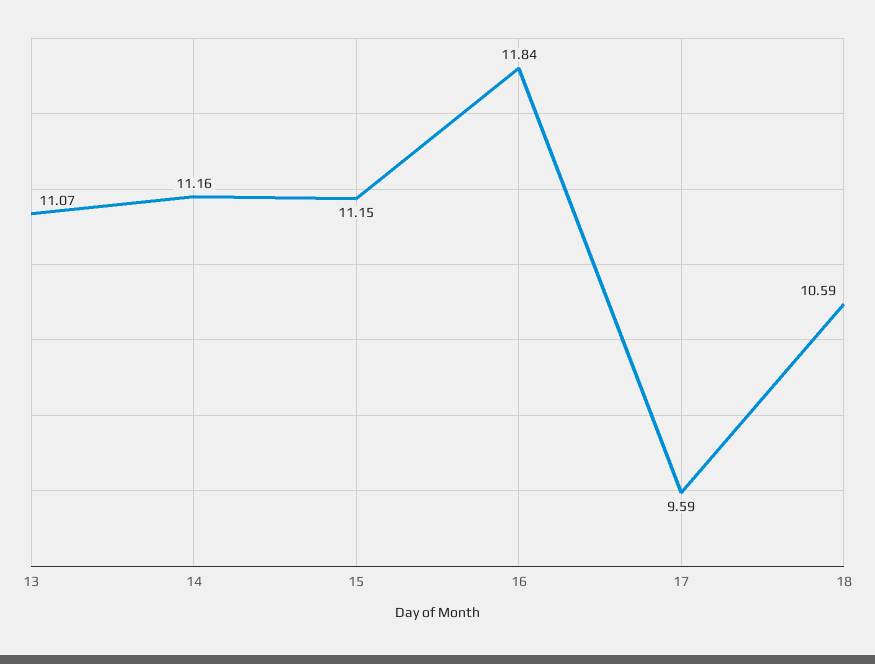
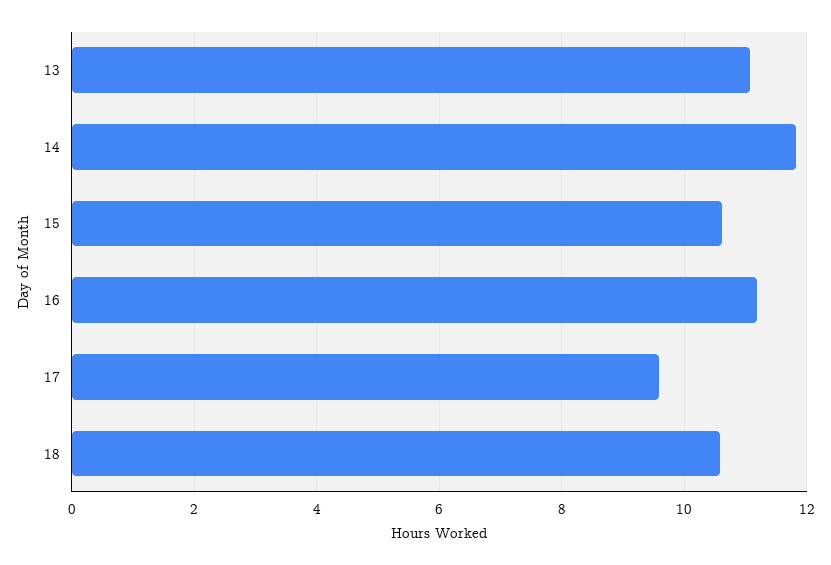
14: 11.16 -> 11.8
15: 11.15 -> 10.6
16: 11.84 -> 11.2

